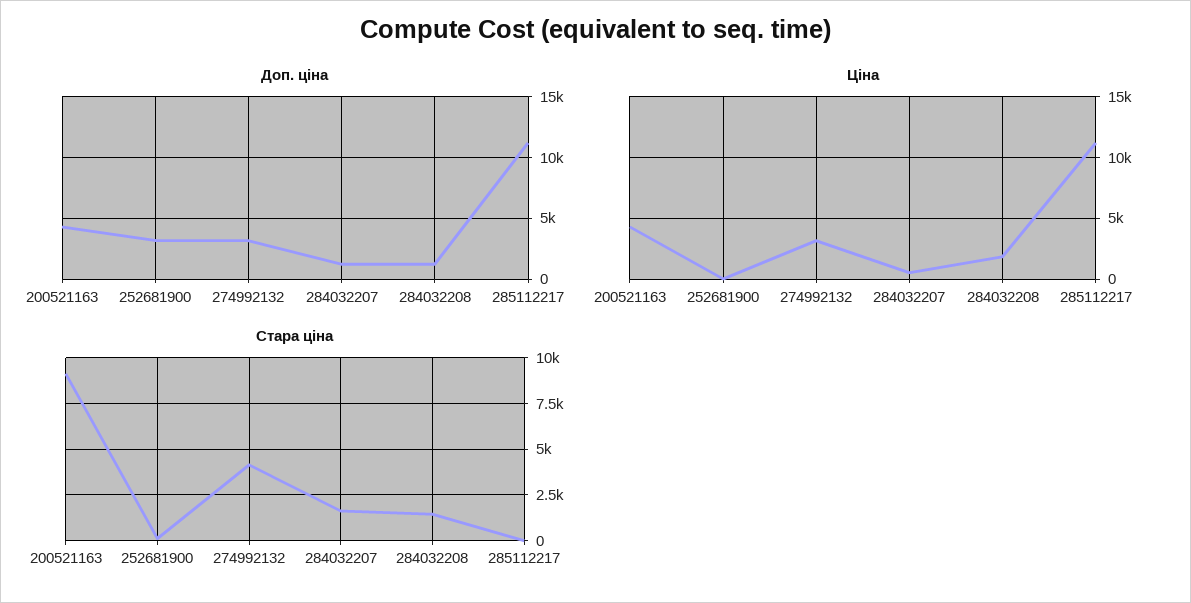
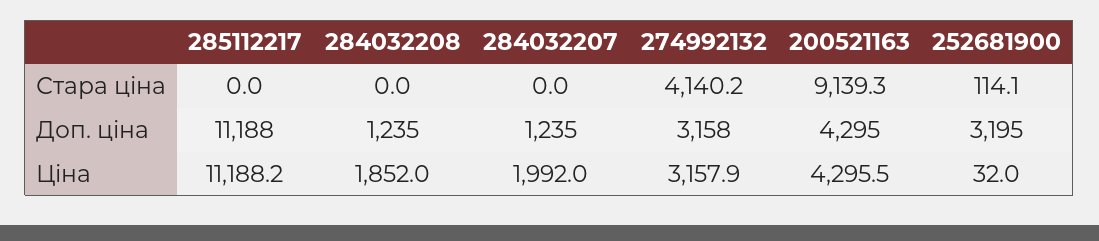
Ціна, 284032207: 500 -> 1992
Стара ціна, 284032207: 1500 -> 0
Стара ціна, 284032208: 1500 -> 0

